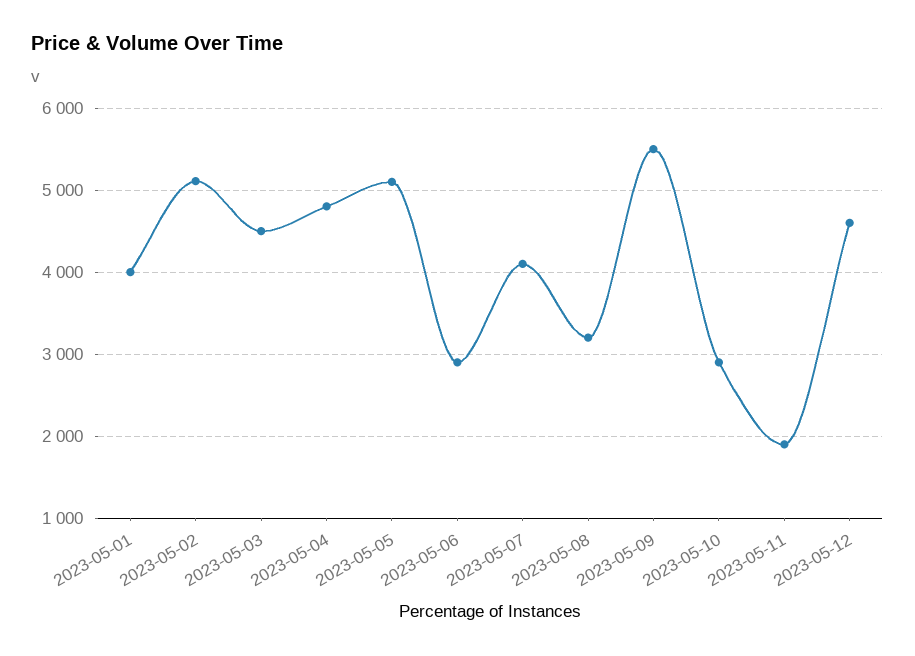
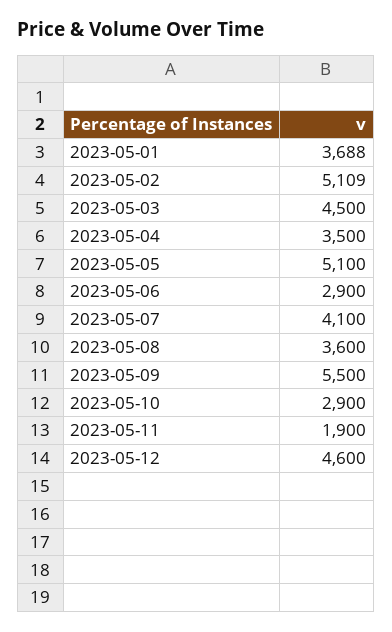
2023-05-01: 4000 -> 3688
2023-05-04: 4800 -> 3500
2023-05-08: 3200 -> 3600

